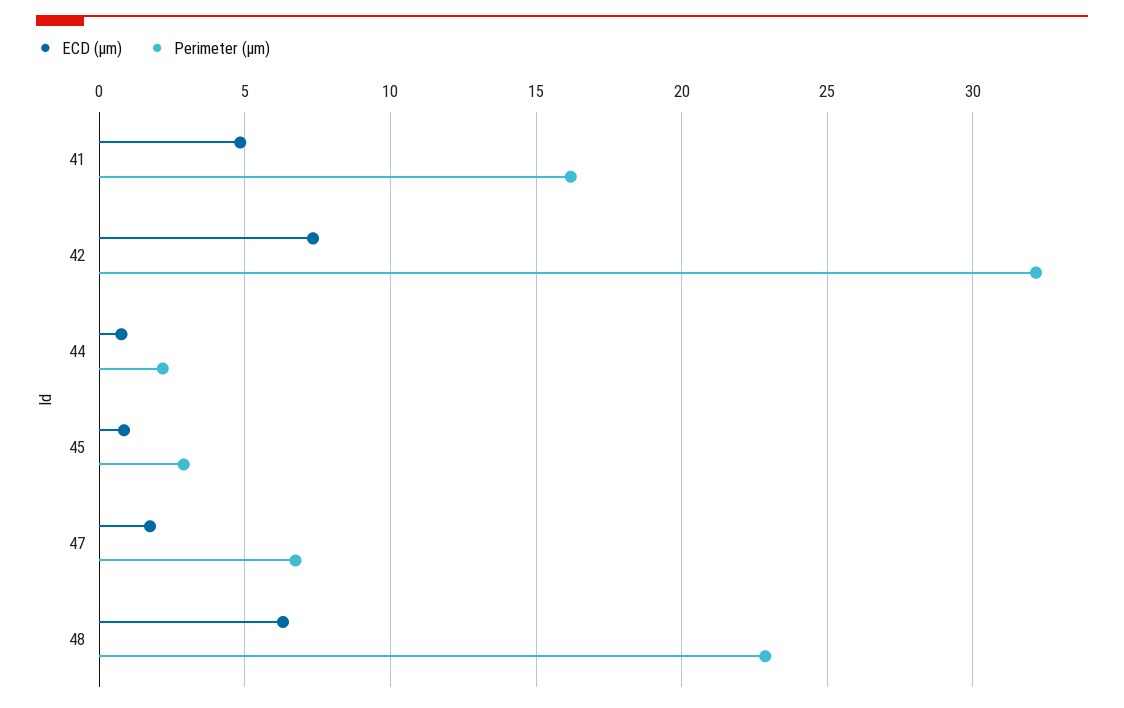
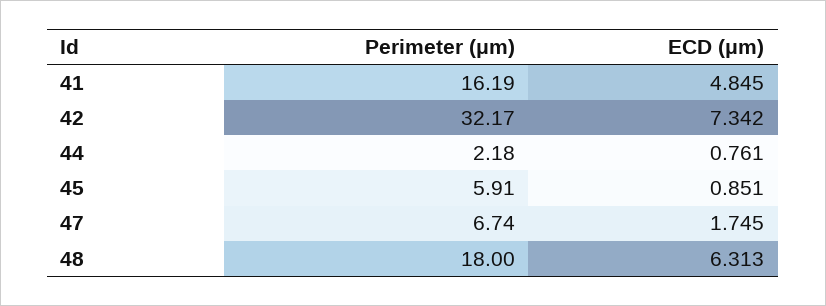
Perimeter (μm), 45: 3 -> 5.91
Perimeter (μm), 48: 23 -> 18

